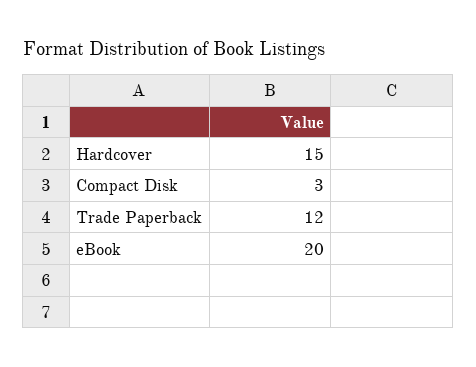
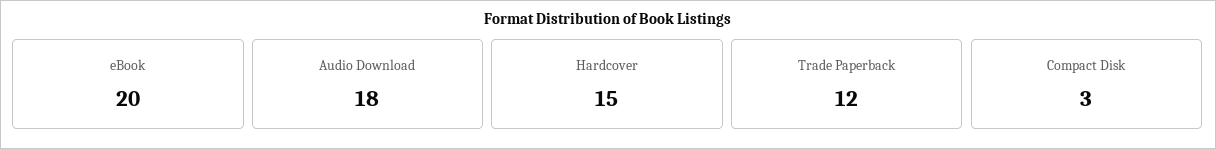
Audio Download: none -> 18

